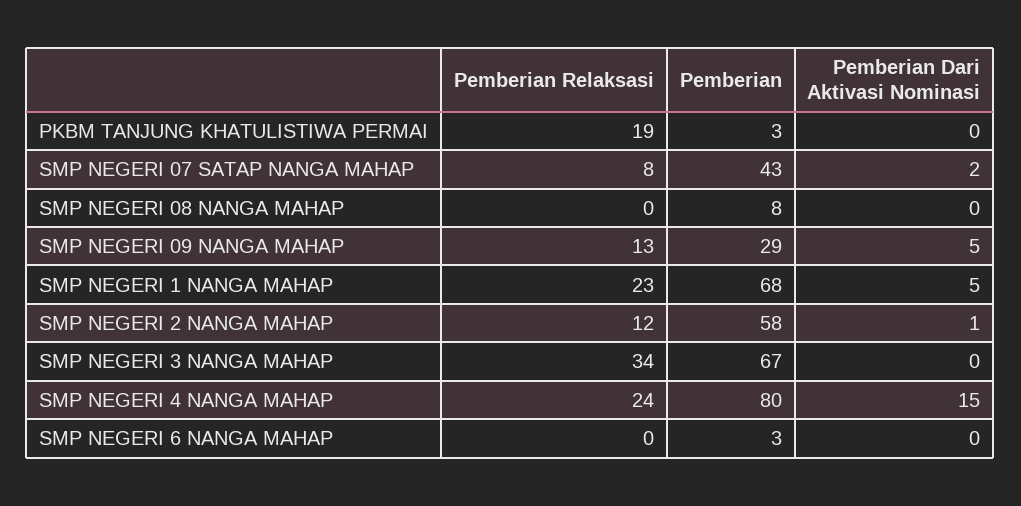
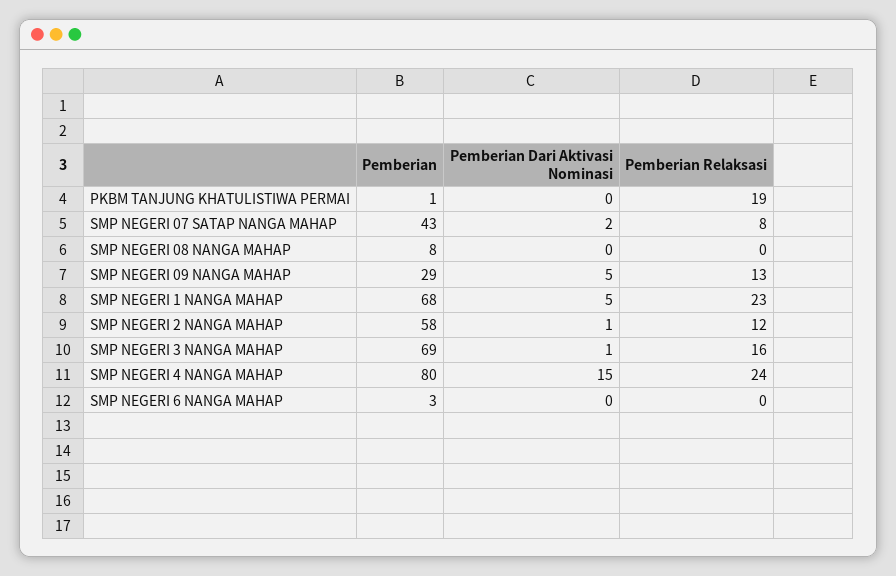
Pemberian, PKBM TANJUNG KHATULISTIWA PERMAI: 3 -> 1
Pemberian Relaksasi, SMP NEGERI 3 NANGA MAHAP: 34 -> 16
Pemberian, SMP NEGERI 3 NANGA MAHAP: 67 -> 69
Pemberian Dari Aktivasi Nominasi, SMP NEGERI 3 NANGA MAHAP: 0 -> 1

